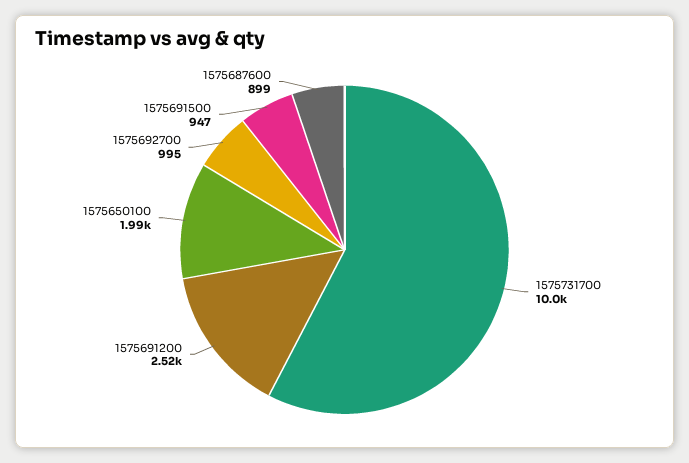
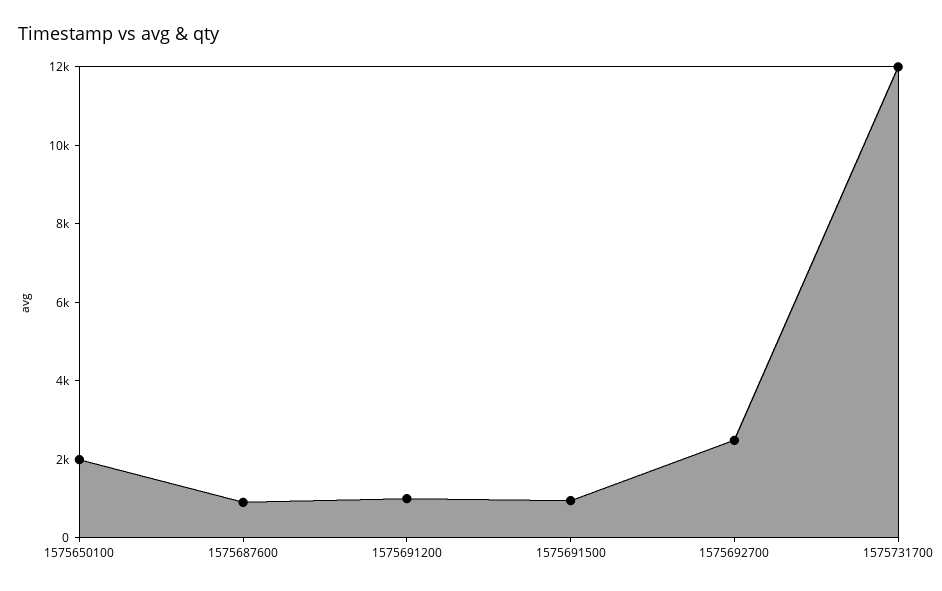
1575731700: 10000 -> 12000
1575691200: 2520 -> 1000
1575692700: 995 -> 2500

